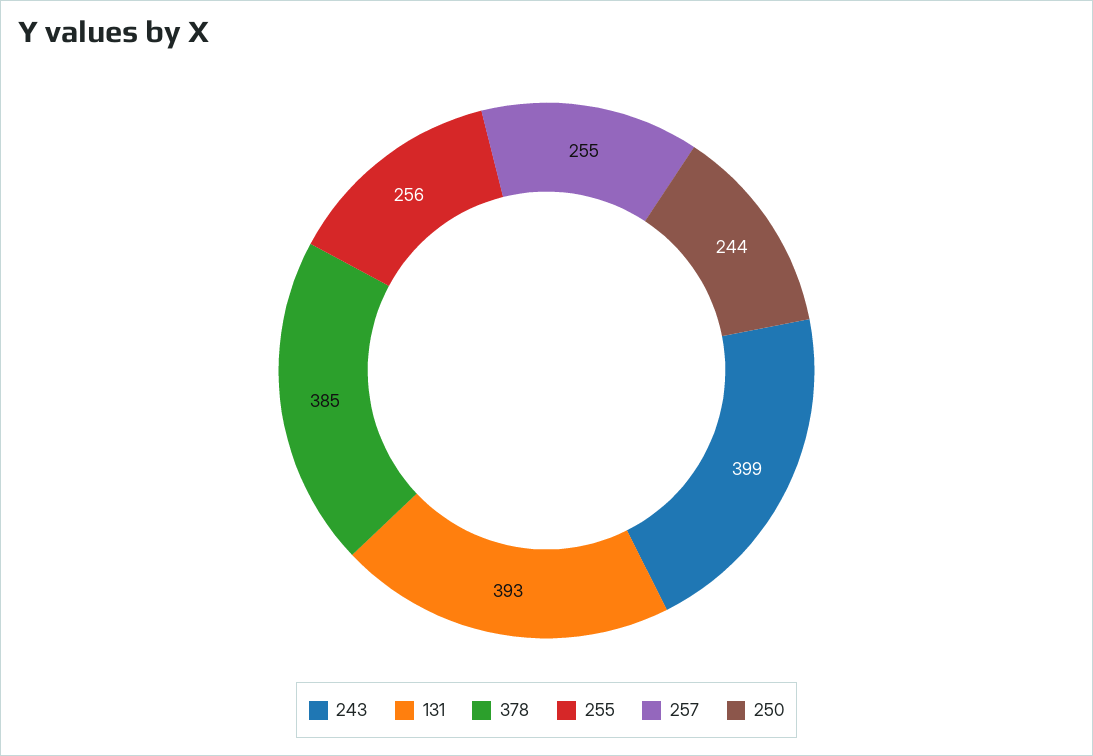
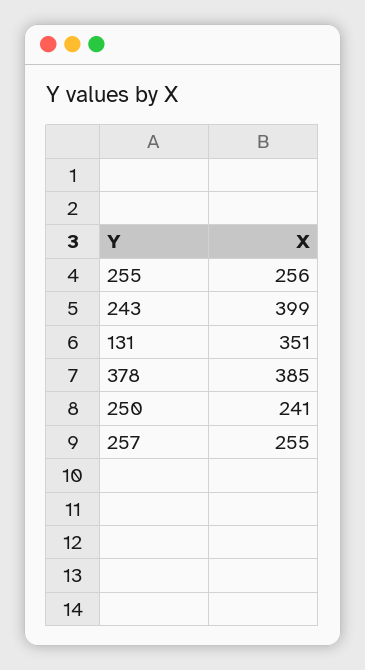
131: 393 -> 351
250: 244 -> 241

